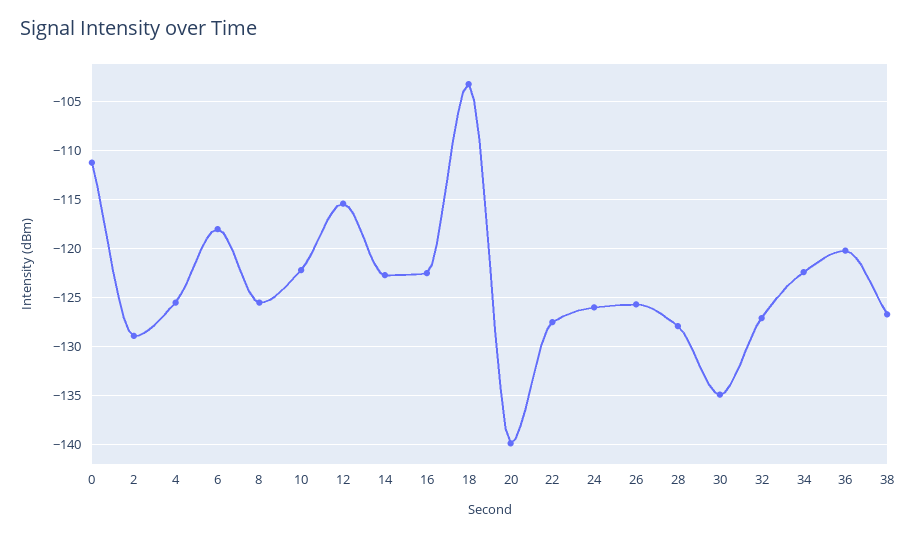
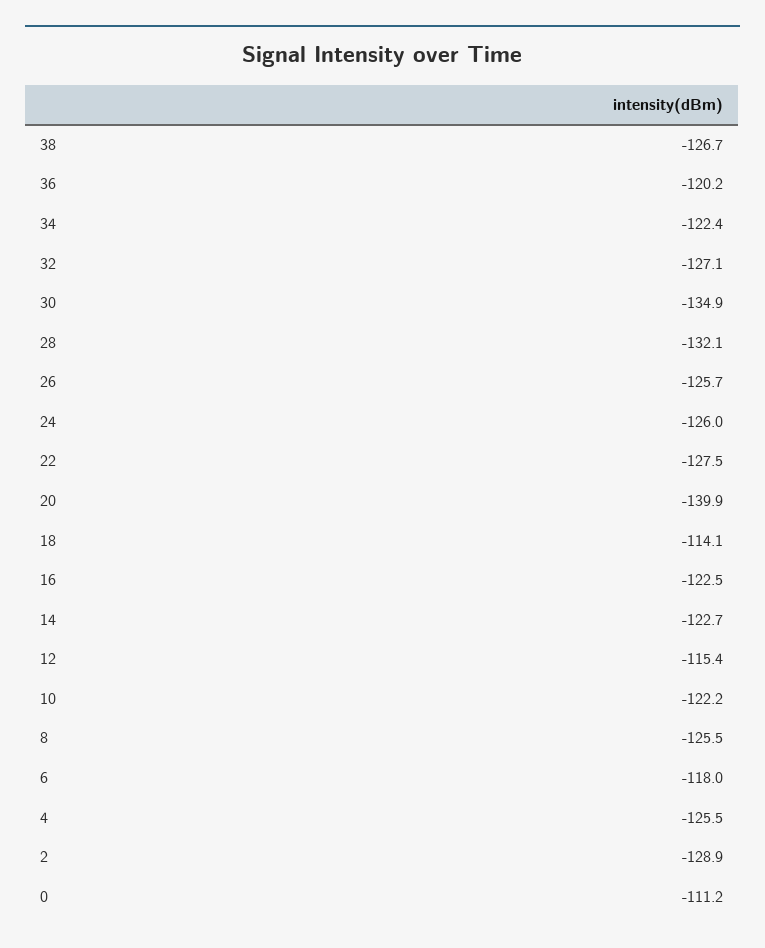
18: -103 -> -114.1
28: -128 -> -132.1

